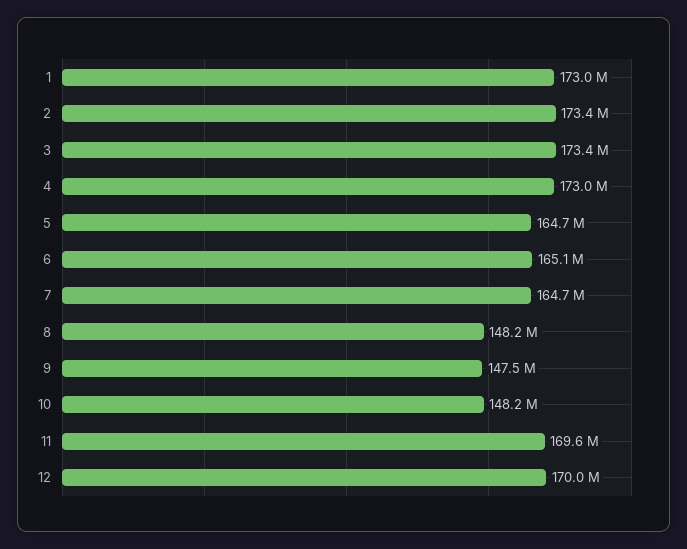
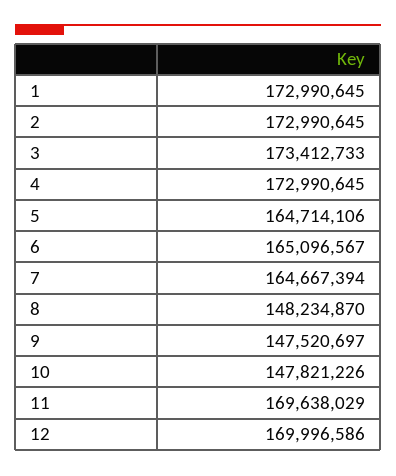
2: 173400000 -> 172990645
10: 148200000 -> 147821226

